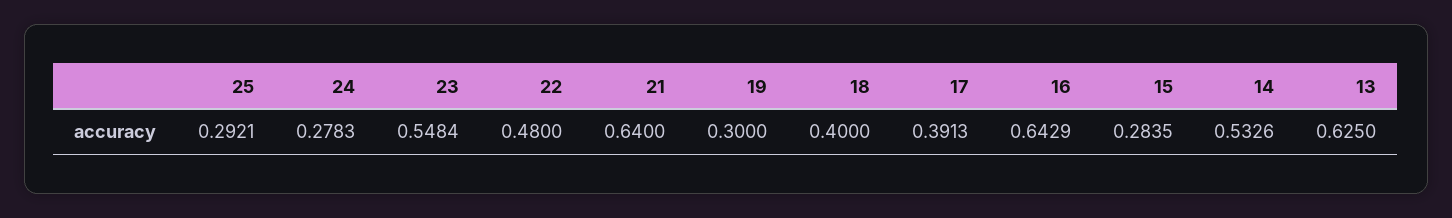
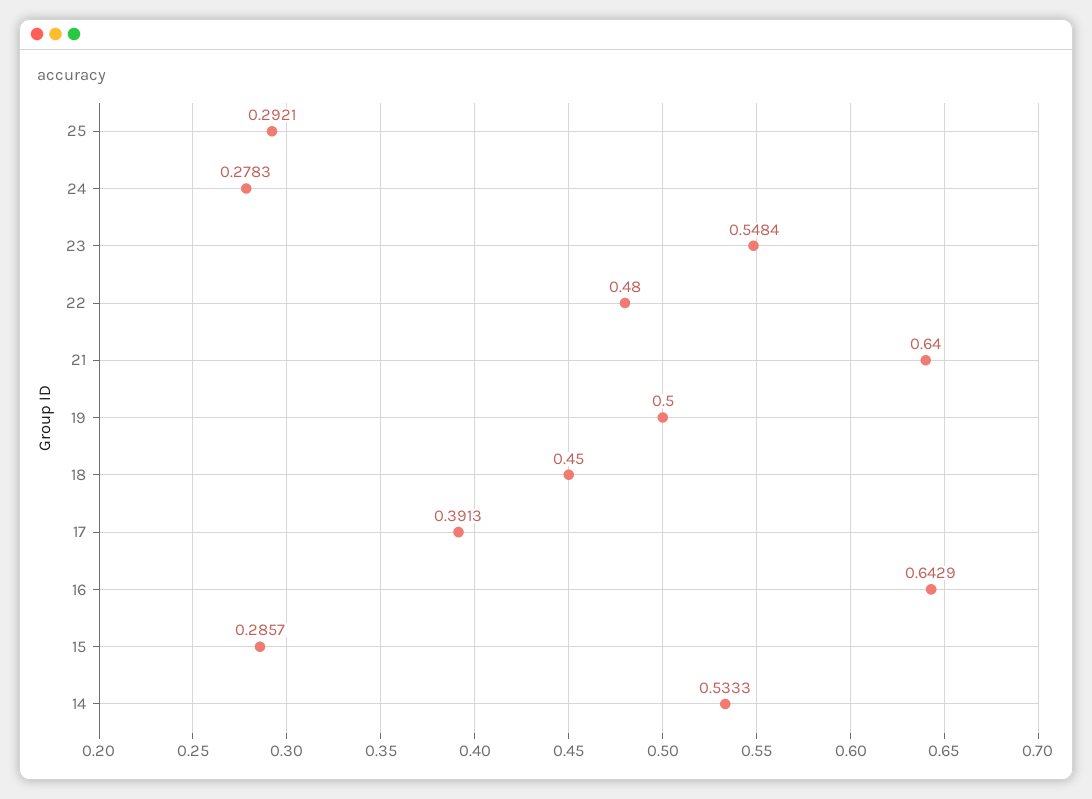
19: 0.3 -> 0.5
18: 0.4 -> 0.45
15: 0.2835 -> 0.2857
14: 0.5326 -> 0.5333
13: 0.625 -> none

